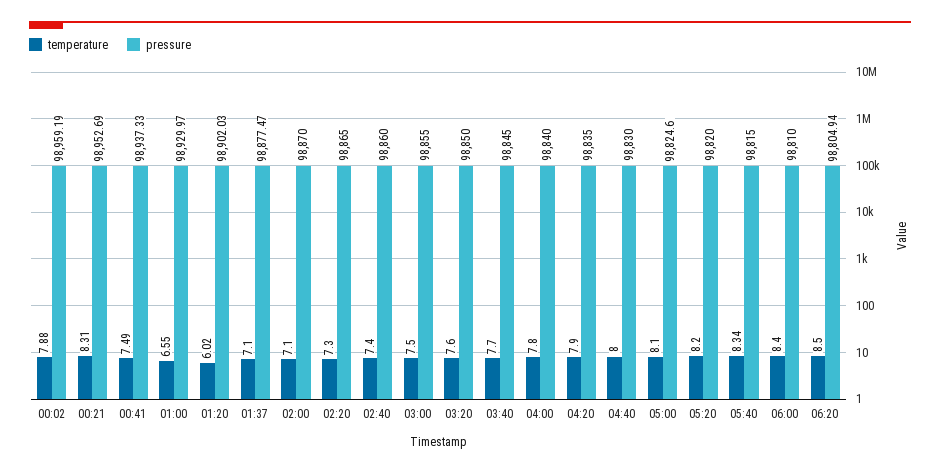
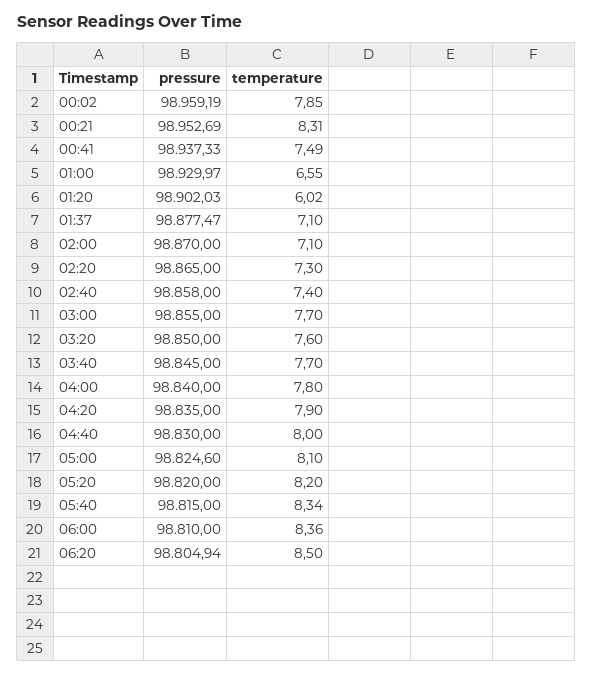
temperature, 00:02: 7.88 -> 7.85
pressure, 02:40: 98860 -> 98858
temperature, 03:00: 7.5 -> 7.7
temperature, 06:00: 8.4 -> 8.36

